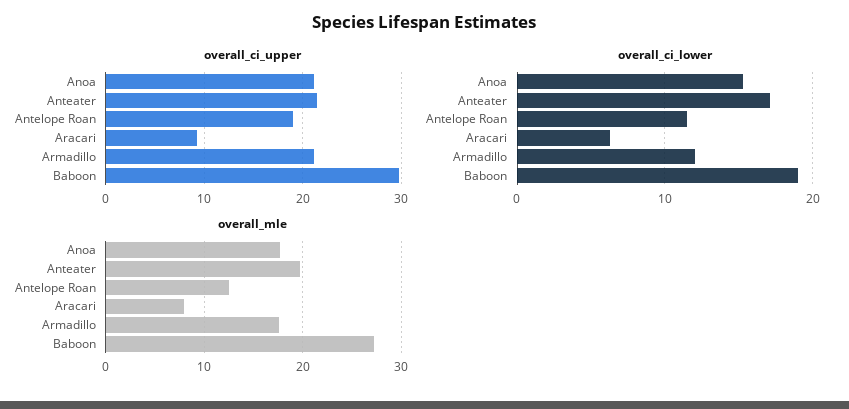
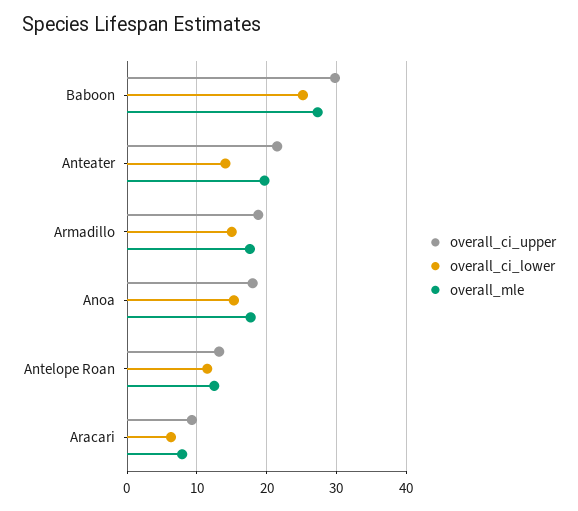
overall_ci_upper, Anoa: 21 -> 18
overall_ci_upper, Antelope Roan: 19 -> 13
overall_ci_upper, Armadillo: 21 -> 19
overall_ci_lower, Anteater: 17 -> 14
overall_ci_lower, Armadillo: 12 -> 15
overall_ci_lower, Baboon: 19 -> 25

